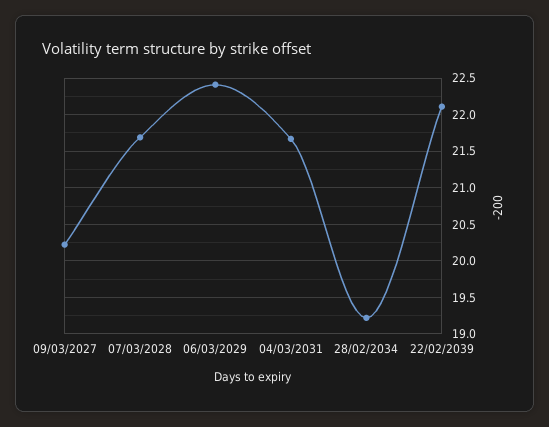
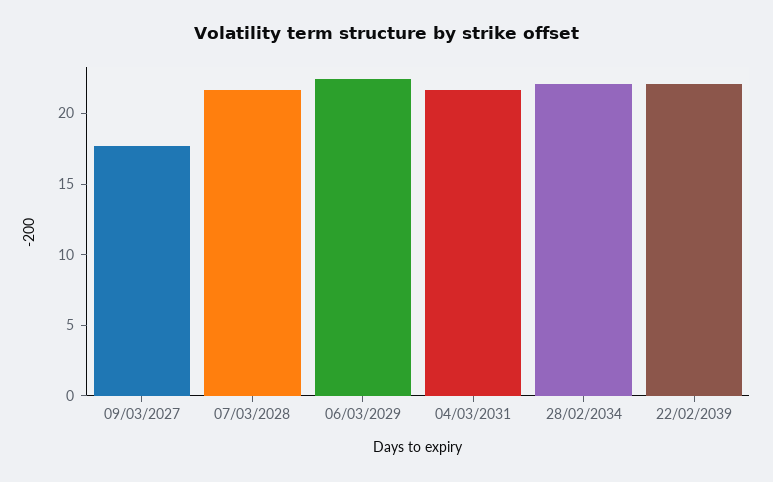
09/03/2027: 20.2 -> 18
28/02/2034: 19.2 -> 22

